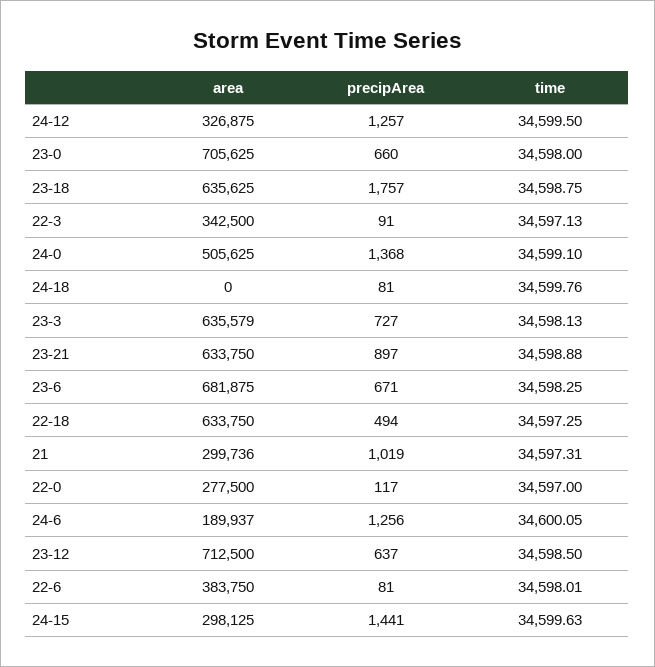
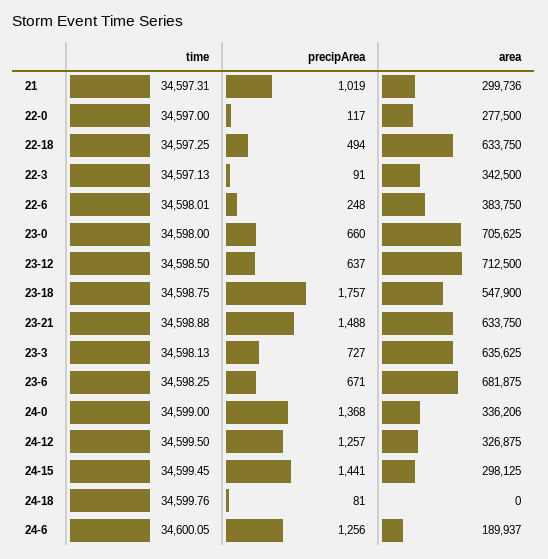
area, 23-18: 635625 -> 547900
area, 24-0: 505625 -> 336206
time, 24-0: 34599.1 -> 34599
area, 23-3: 635579 -> 635625
precipArea, 23-21: 897 -> 1488
precipArea, 22-6: 81 -> 248
time, 24-15: 34599.63 -> 34599.45

